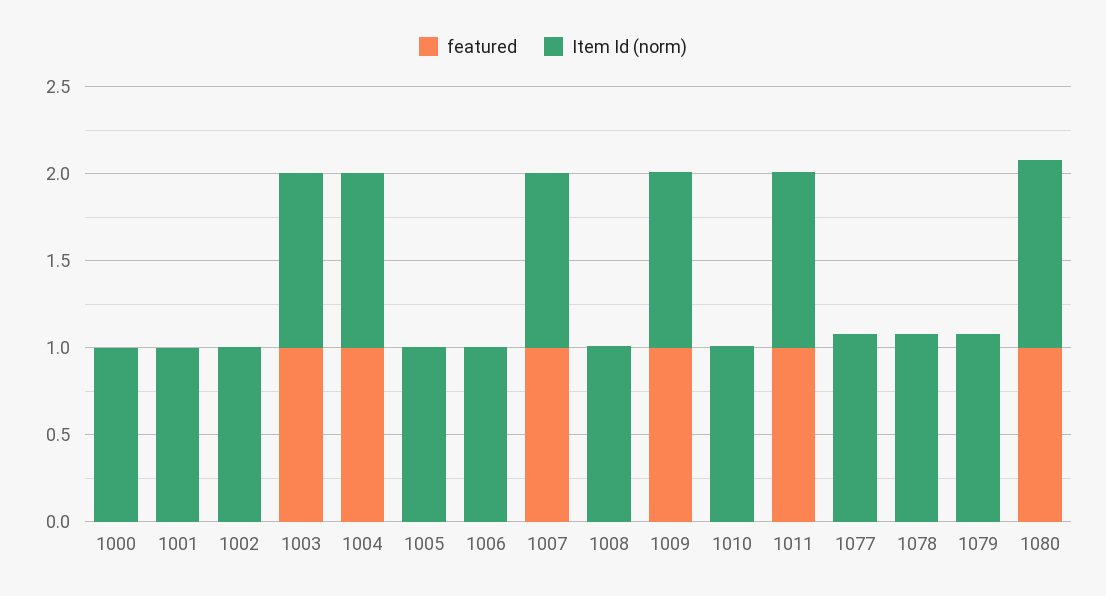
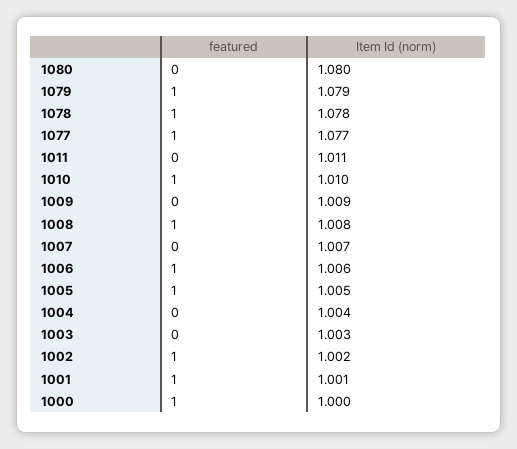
featured, 1000: 0 -> 1
featured, 1001: 0 -> 1
featured, 1002: 0 -> 1
featured, 1003: 1 -> 0
featured, 1004: 1 -> 0
featured, 1005: 0 -> 1
featured, 1006: 0 -> 1
featured, 1007: 1 -> 0
featured, 1008: 0 -> 1
featured, 1009: 1 -> 0
featured, 1010: 0 -> 1
featured, 1011: 1 -> 0
featured, 1077: 0 -> 1
featured, 1078: 0 -> 1
featured, 1079: 0 -> 1
featured, 1080: 1 -> 0

